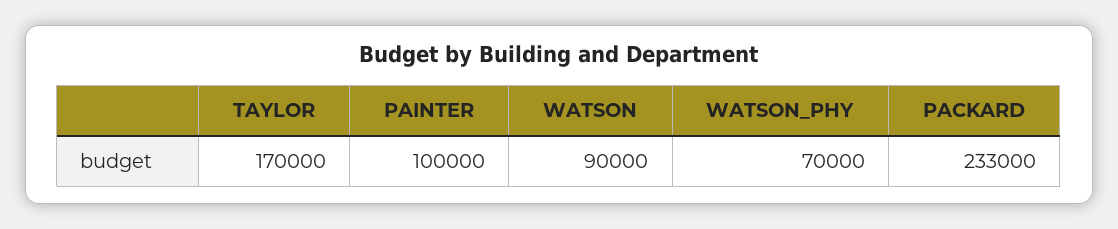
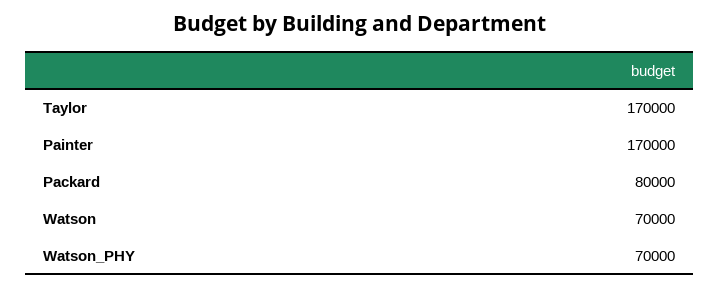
PAINTER: 100000 -> 170000
WATSON: 90000 -> 70000
PACKARD: 233000 -> 80000

